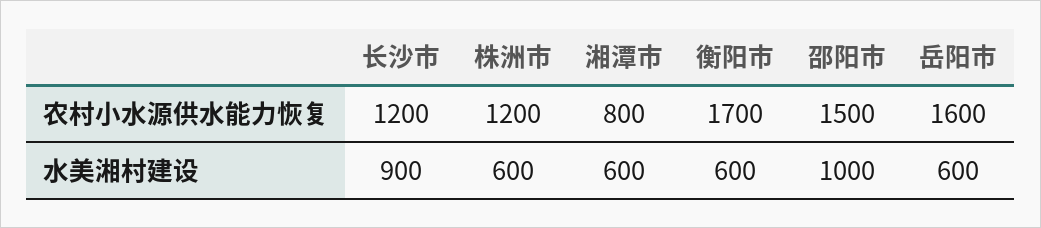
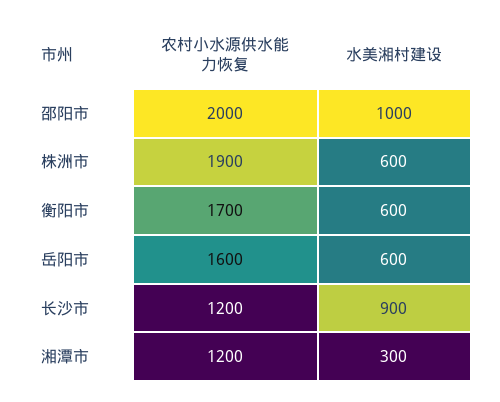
株洲市, 农村小水源供水能力恢复: 1200 -> 1900
湘潭市, 农村小水源供水能力恢复: 800 -> 1200
邵阳市, 农村小水源供水能力恢复: 1500 -> 2000
湘潭市, 水美湘村建设: 600 -> 300

